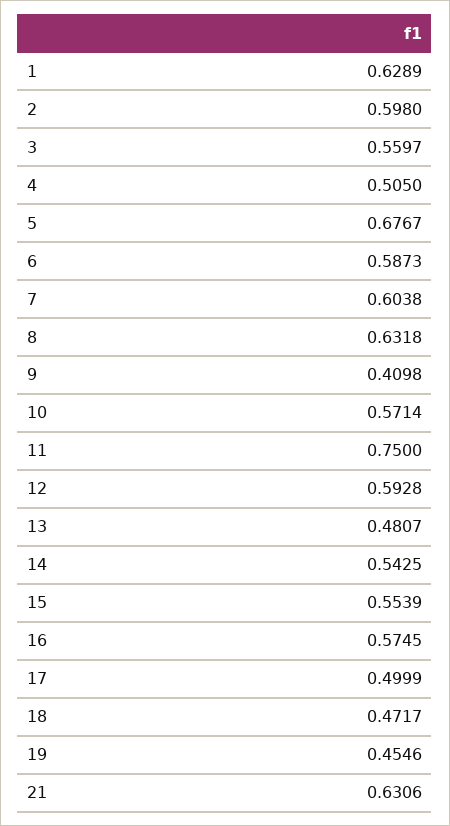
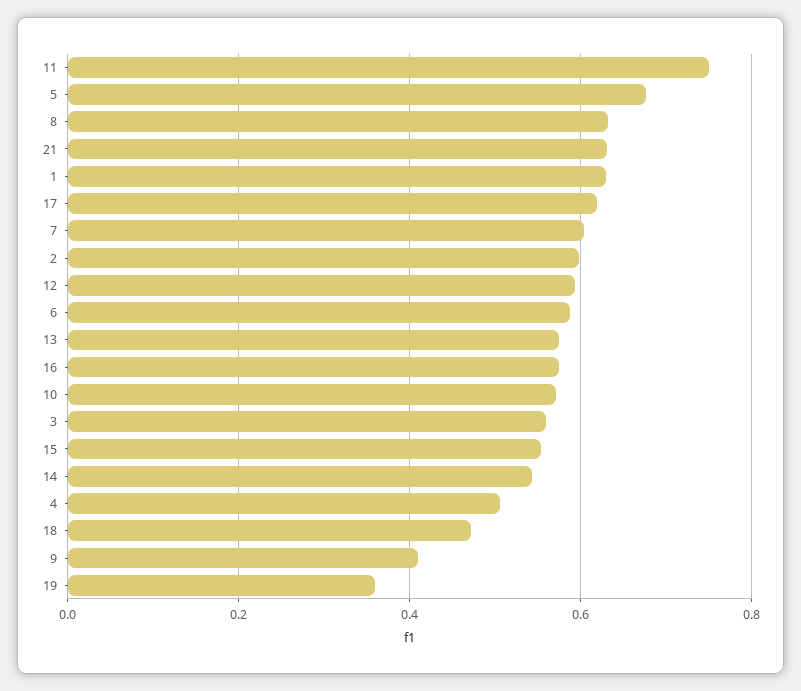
13: 0.4807 -> 0.58
17: 0.4999 -> 0.62
19: 0.4546 -> 0.36

